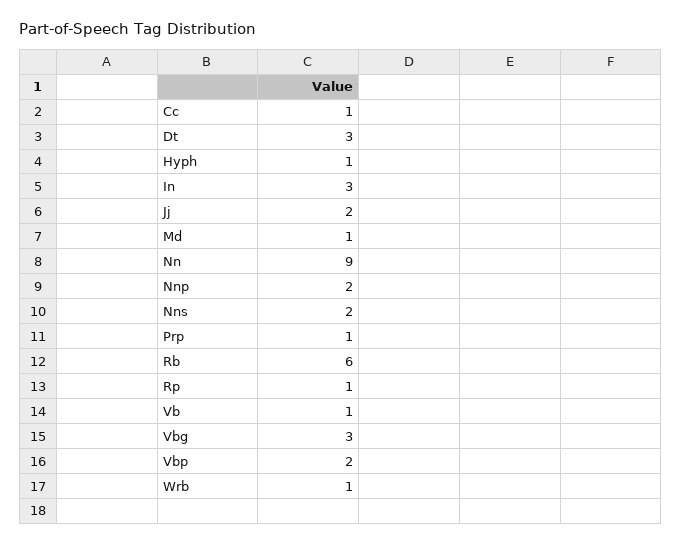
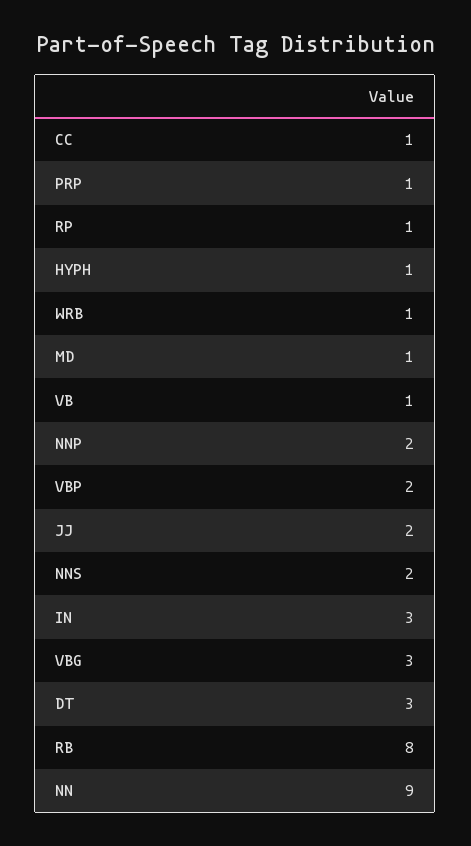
Rb: 6 -> 8

